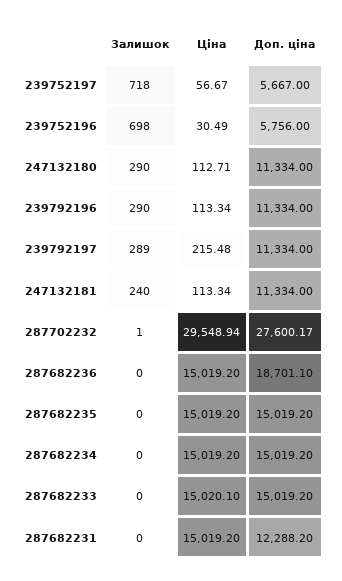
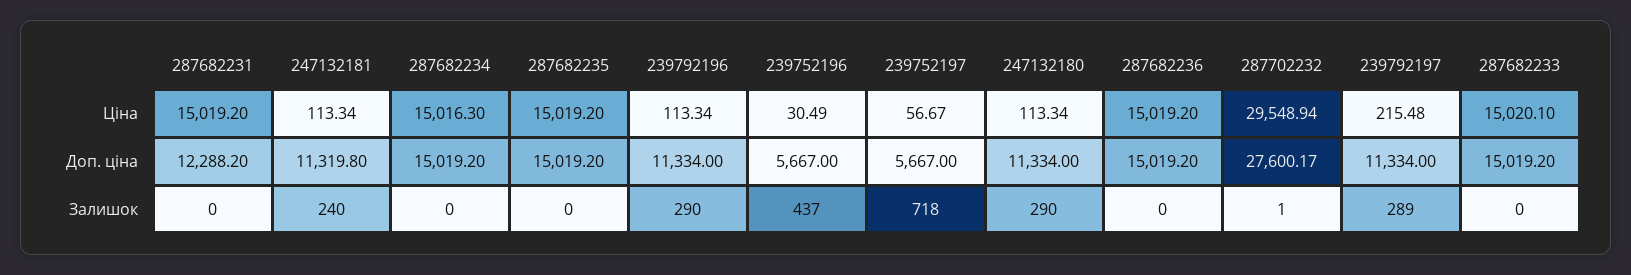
Залишок, 239752196: 698 -> 437
Доп. ціна, 239752196: 5756 -> 5667
Ціна, 247132180: 112.71 -> 113.34
Доп. ціна, 247132181: 11334 -> 11319.8
Доп. ціна, 287682236: 18701.1 -> 15019.2
Ціна, 287682234: 15019.2 -> 15016.3

